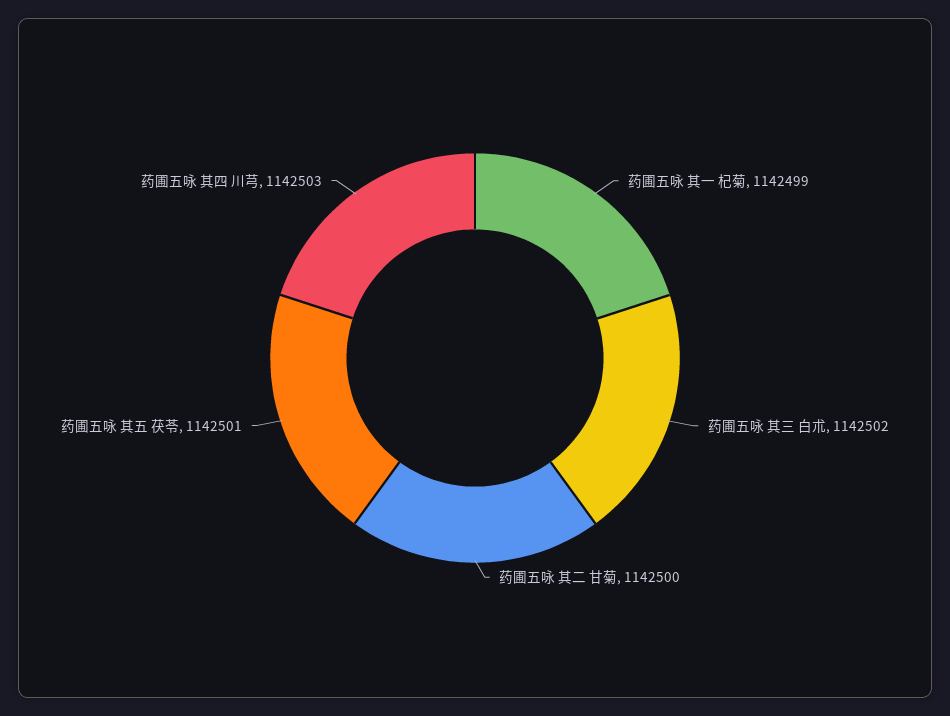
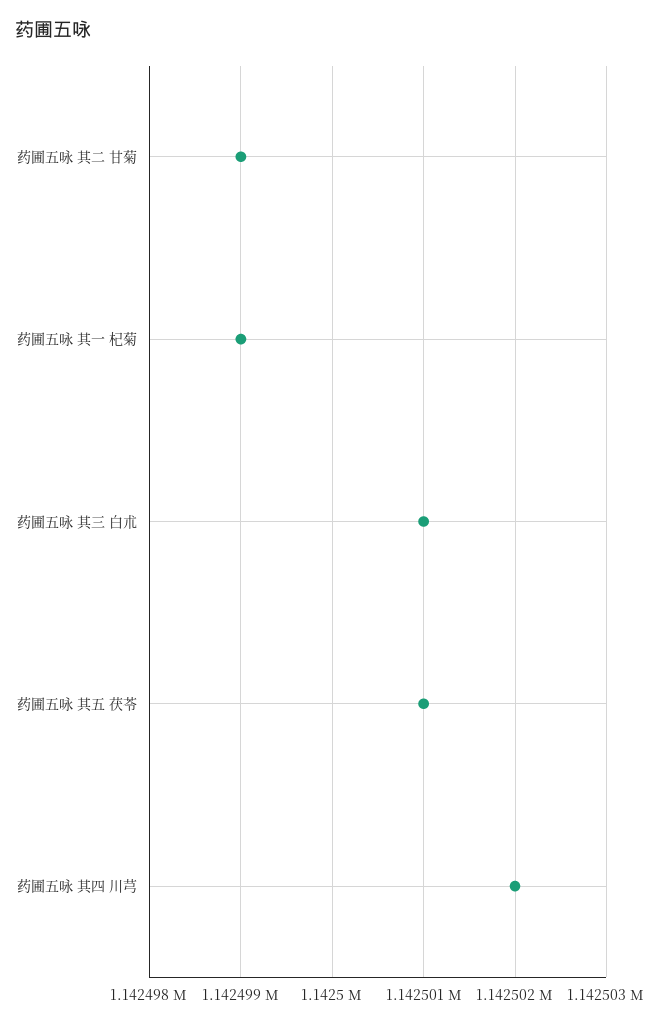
药圃五咏 其三 白朮: 1142502 -> 1142501
药圃五咏 其二 甘菊: 1142500 -> 1142499
药圃五咏 其四 川芎: 1142503 -> 1142502

